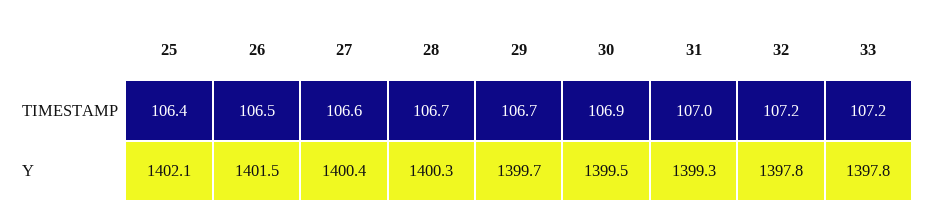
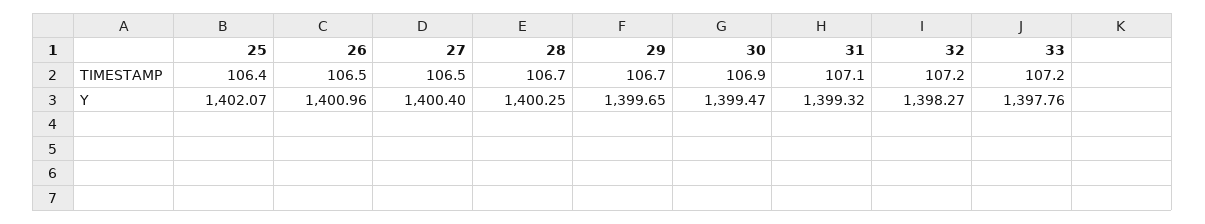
27, TIMESTAMP: 106.6 -> 106.5
31, TIMESTAMP: 107 -> 107.1
26, Y: 1401.5 -> 1400.96
32, Y: 1397.8 -> 1398.27

